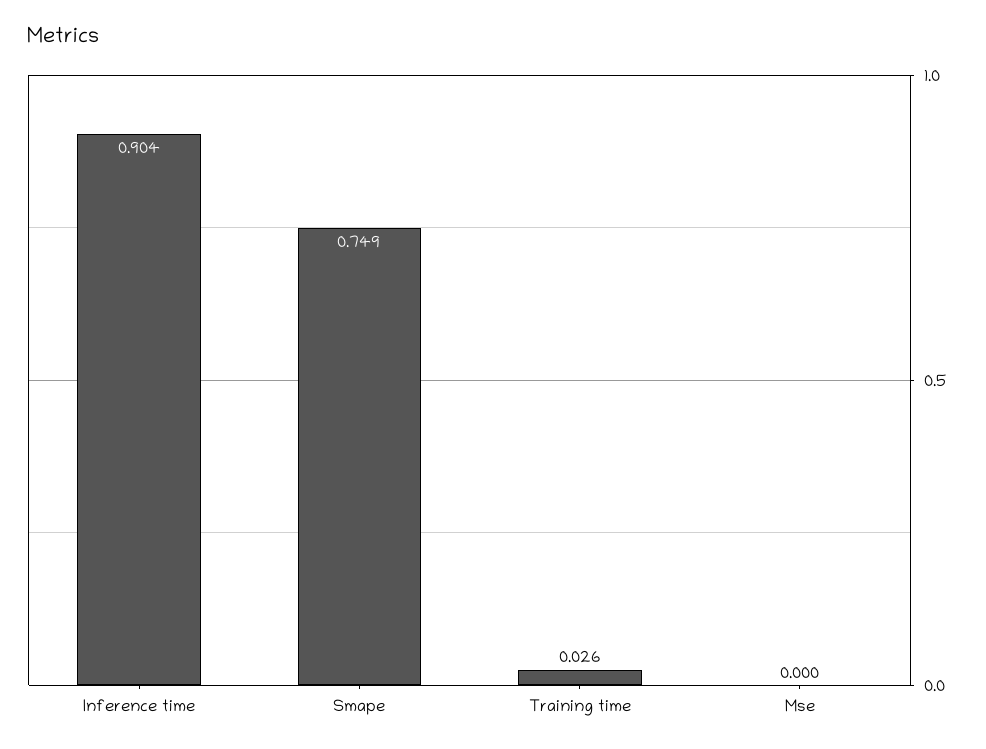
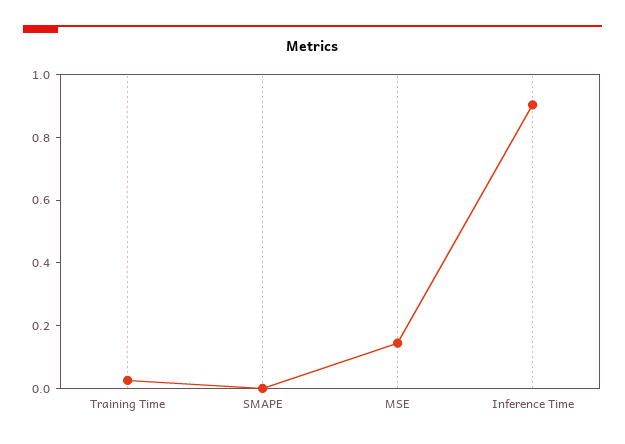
Smape: 0.749 -> 0
Mse: 0 -> 0.15

